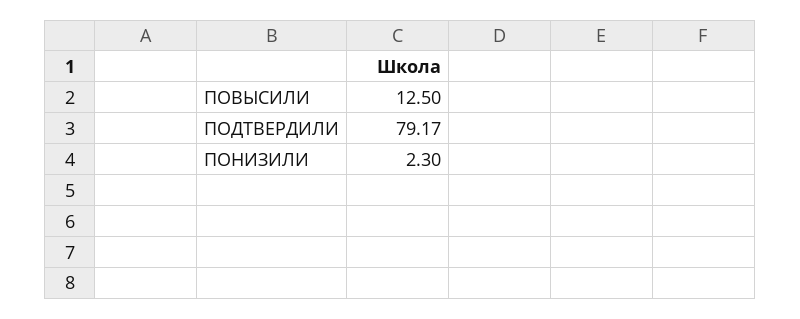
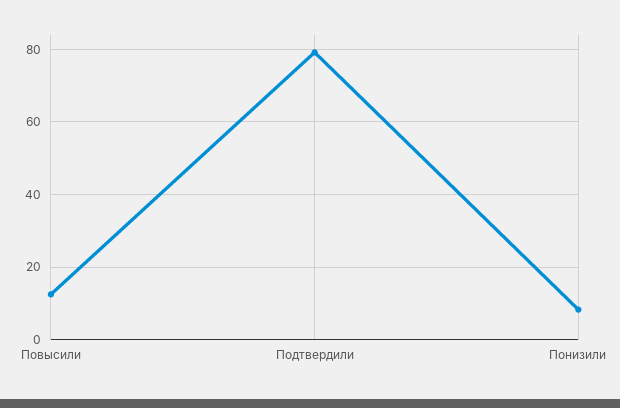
ПОНИЗИЛИ: 2.3 -> 8

